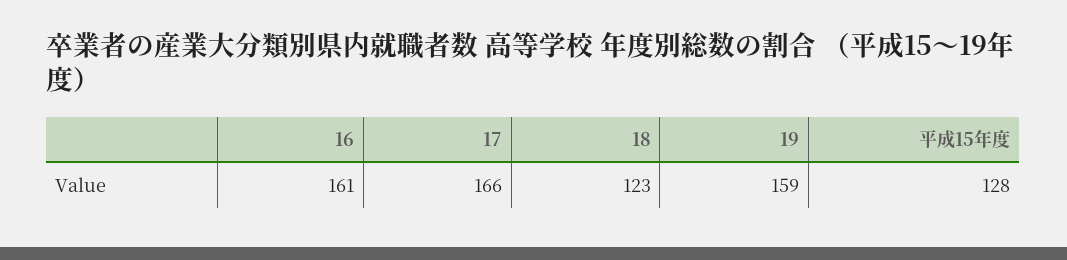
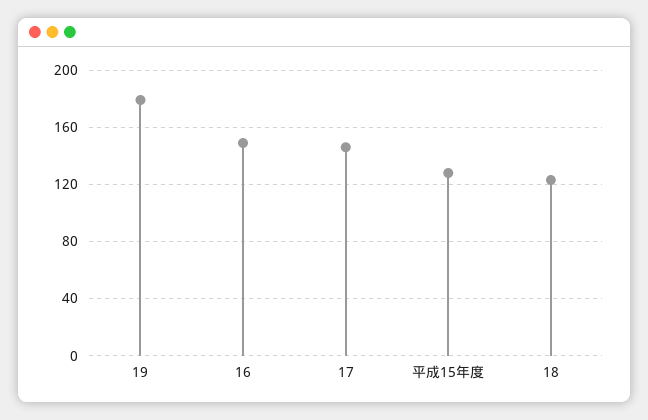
16: 161 -> 150
17: 166 -> 145
19: 159 -> 180

